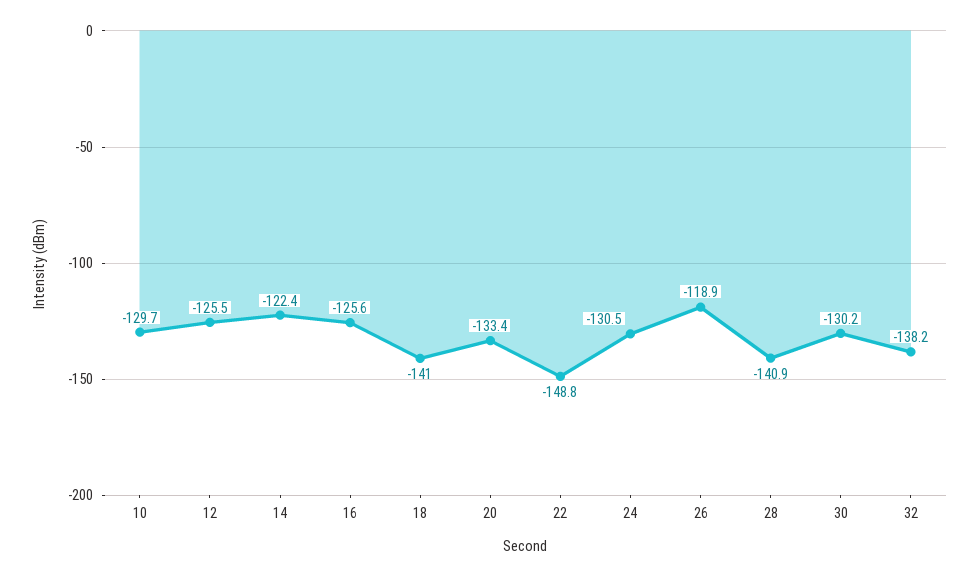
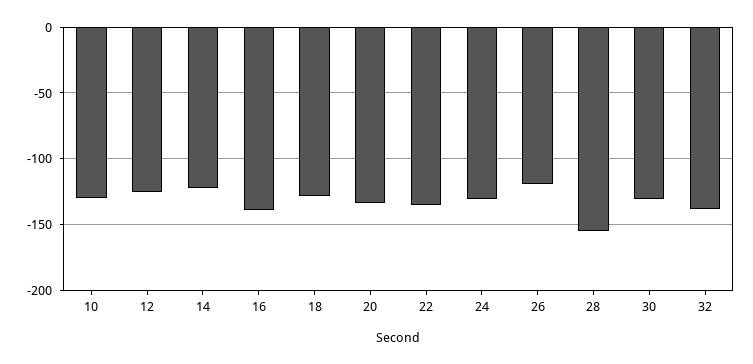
16: -125.6 -> -140
18: -141 -> -130
22: -148.8 -> -135
28: -140.9 -> -155

